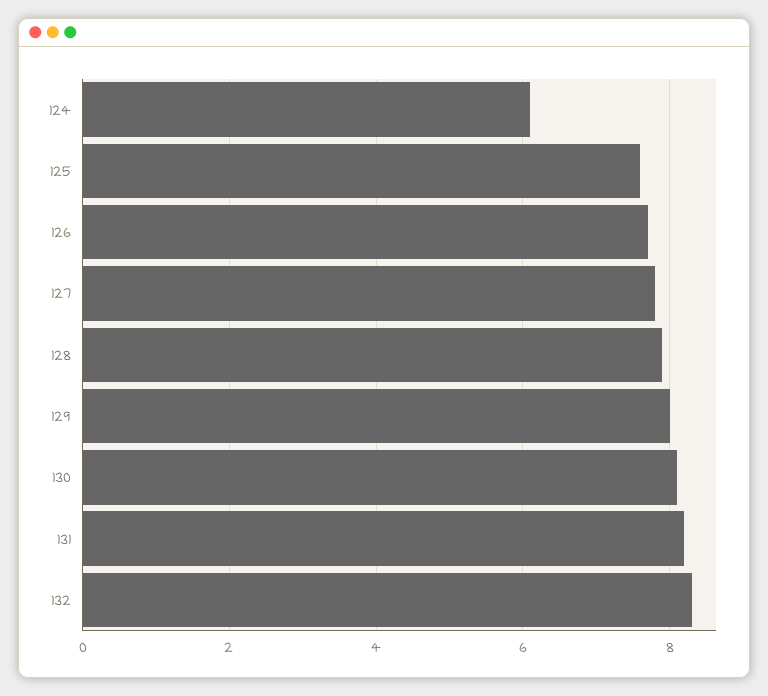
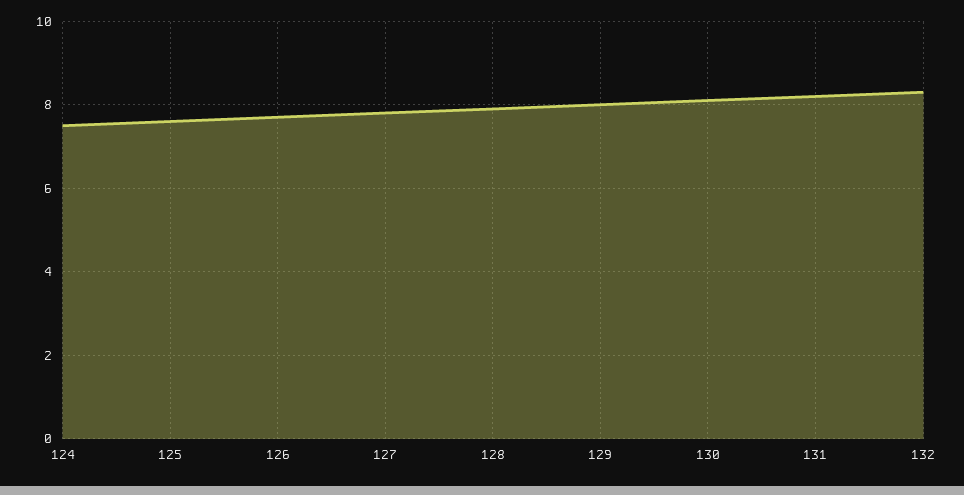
124: 6 -> 7.5

